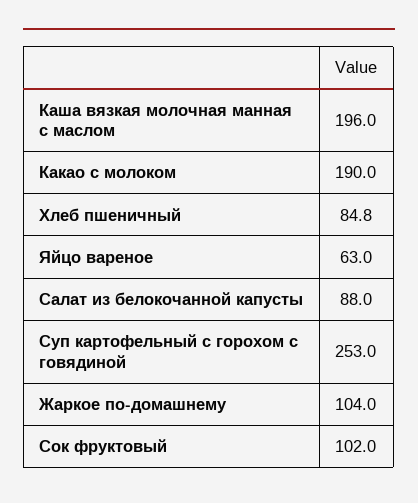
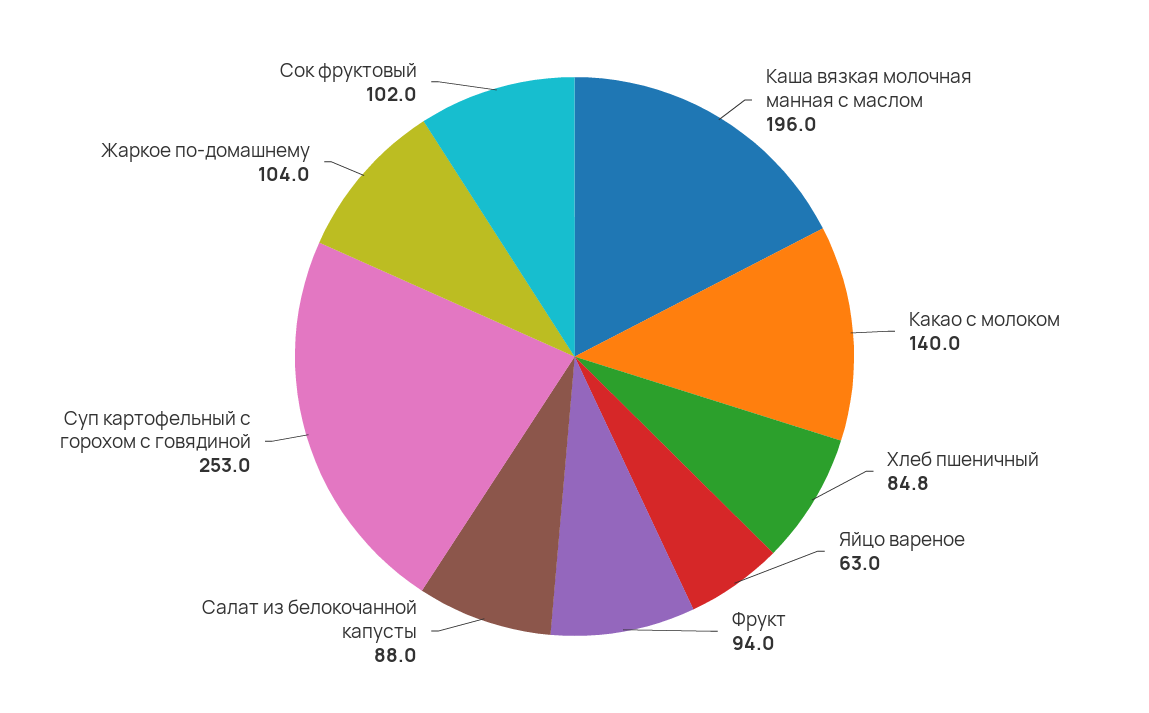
Какао с молоком: 190 -> 140
Фрукт: none -> 94

